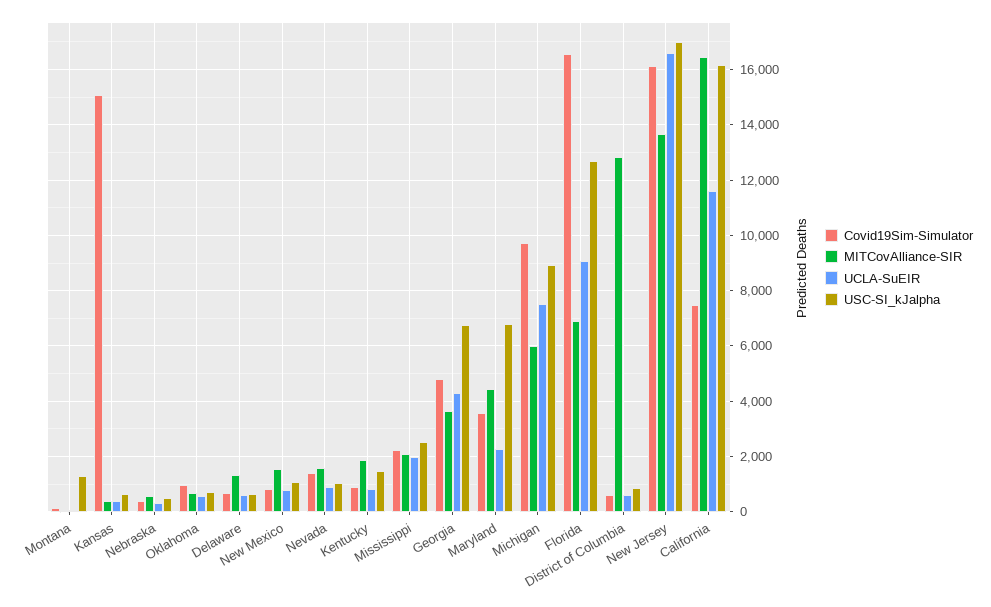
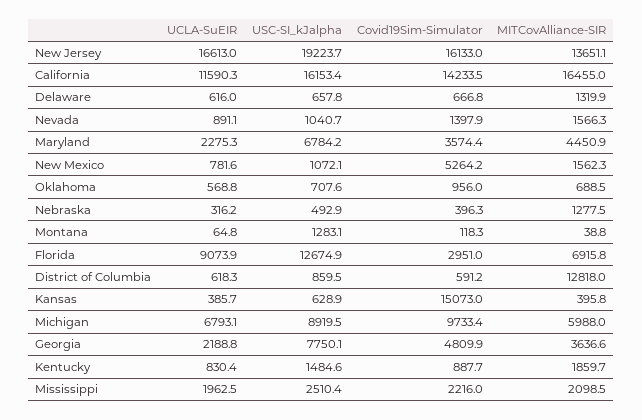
MITCovAlliance-SIR, Nebraska: 500 -> 1277.5
Covid19Sim-Simulator, New Mexico: 750 -> 5264.2
UCLA-SuEIR, Georgia: 4250 -> 2188.8
USC-SI_kJalpha, Georgia: 6750 -> 7750.1
UCLA-SuEIR, Michigan: 7500 -> 6793.1
Covid19Sim-Simulator, Florida: 16500 -> 2951
USC-SI_kJalpha, New Jersey: 17000 -> 19223.7
Covid19Sim-Simulator, California: 7500 -> 14233.5

